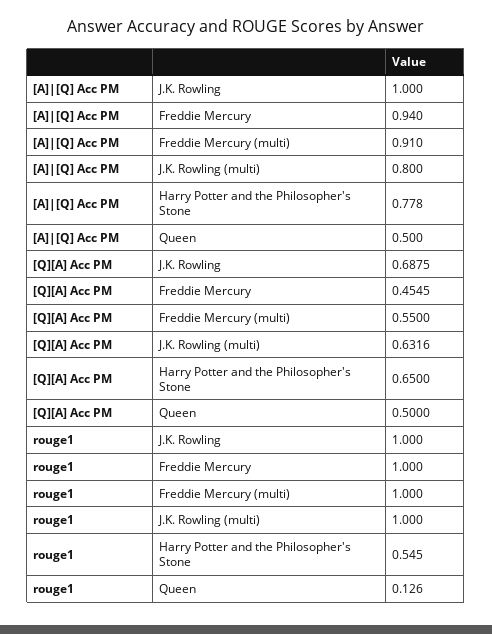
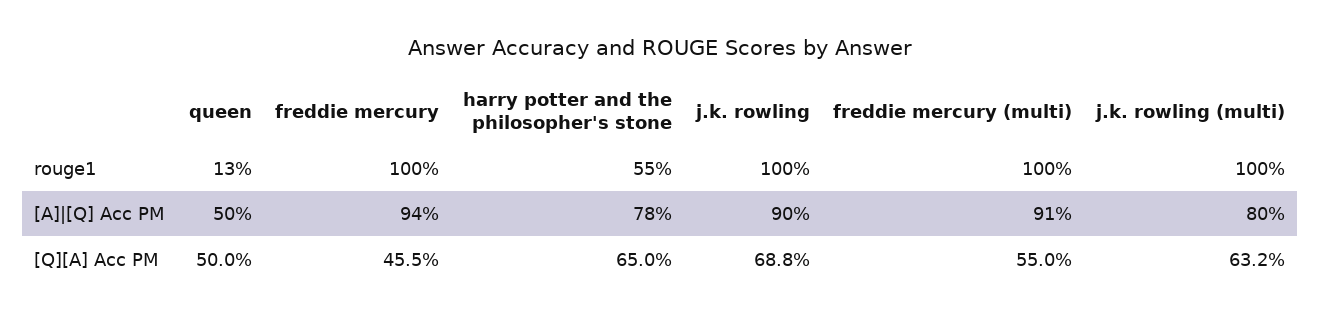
[A]|[Q] Acc PM, J.K. Rowling: 1 -> 0.9

